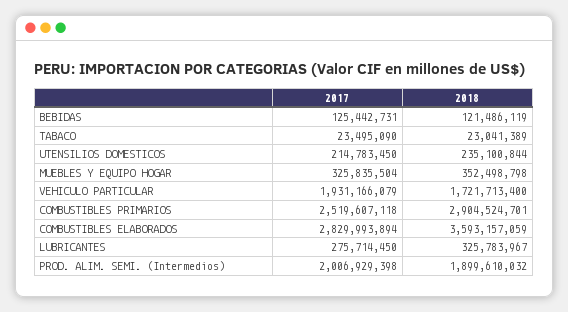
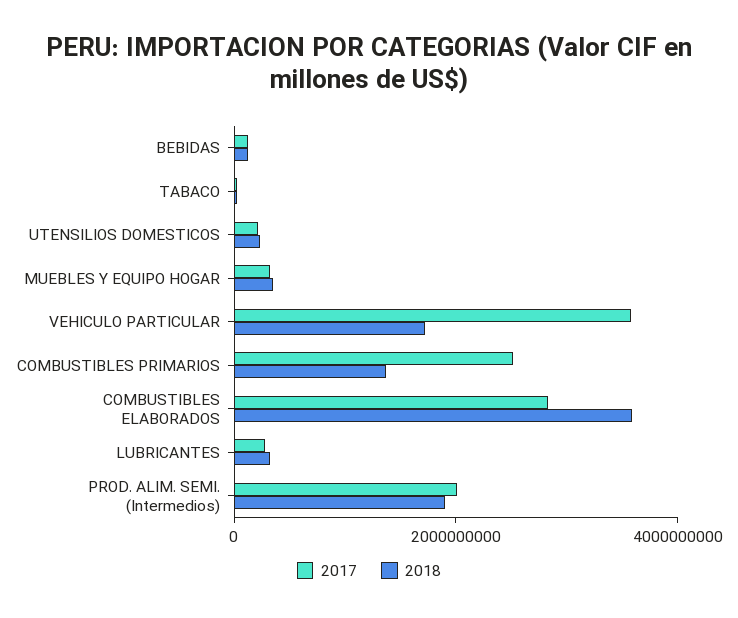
2017, VEHICULO PARTICULAR: 1931166079 -> 3500000000
2018, COMBUSTIBLES PRIMARIOS: 2904524701 -> 1500000000

